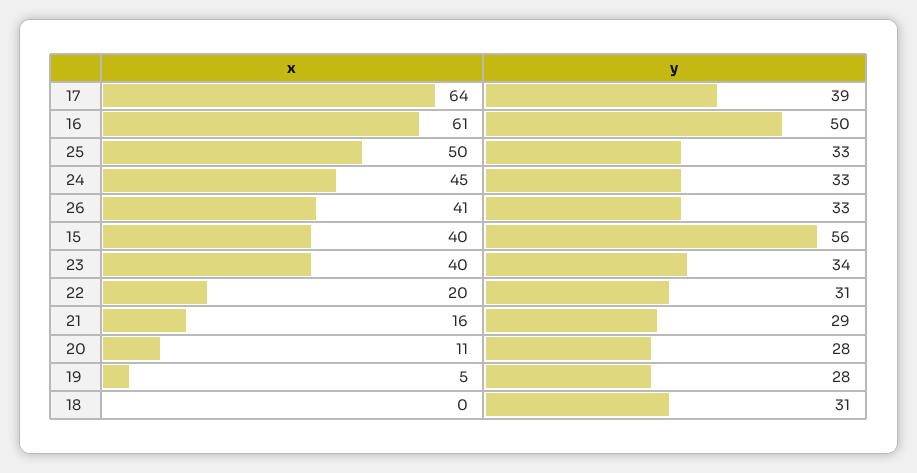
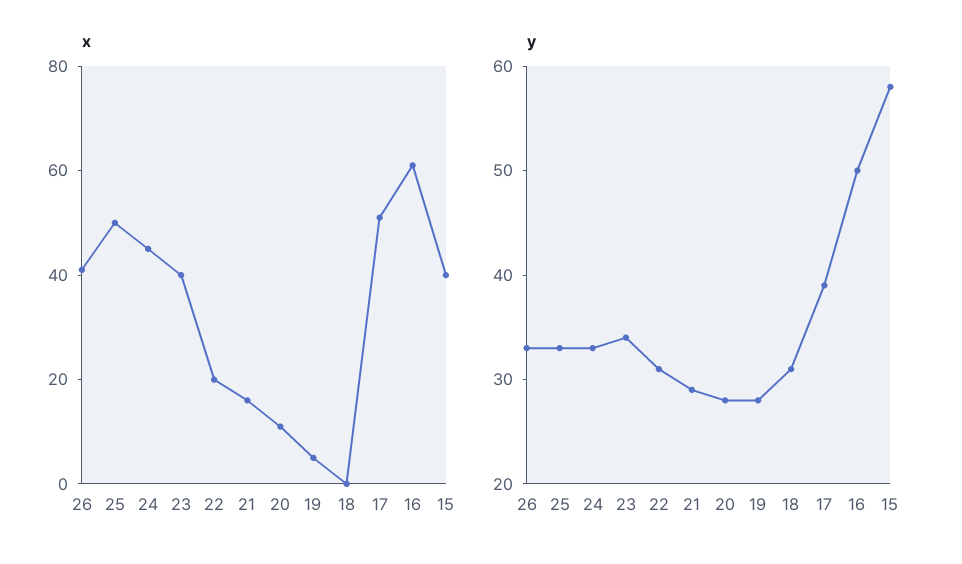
x, 17: 64 -> 50
y, 15: 56 -> 58

